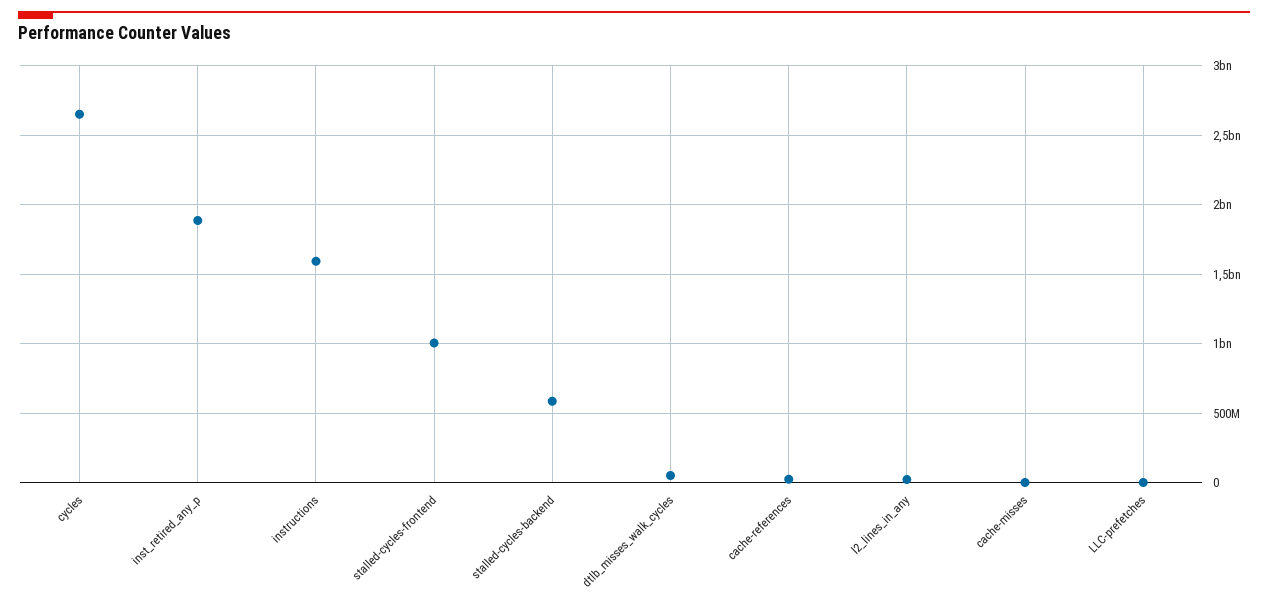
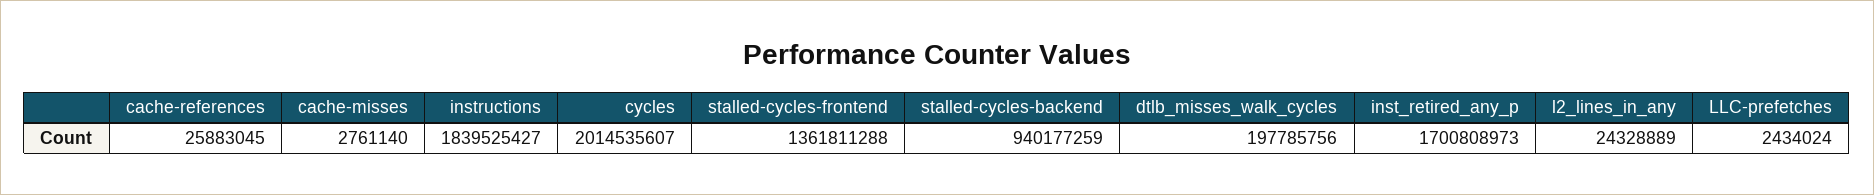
cycles: 2650000000 -> 2014535607
inst_retired_any_p: 1900000000 -> 1700808973
instructions: 1600000000 -> 1839525427
stalled-cycles-frontend: 1000000000 -> 1361811288
stalled-cycles-backend: 600000000 -> 940177259
dtlb_misses_walk_cycles: 50000000 -> 197785756

